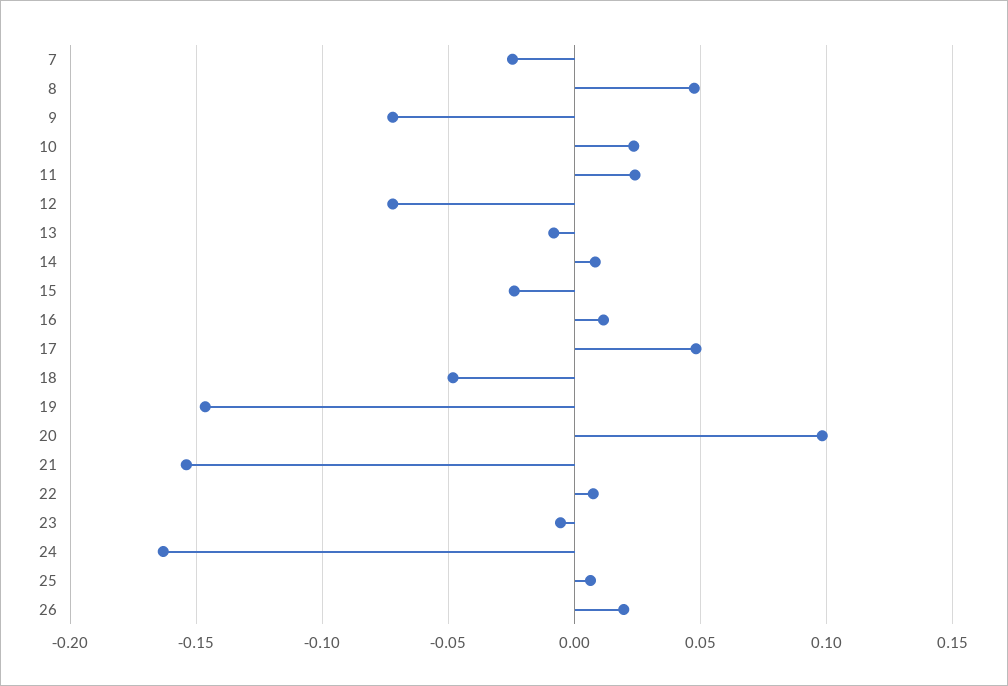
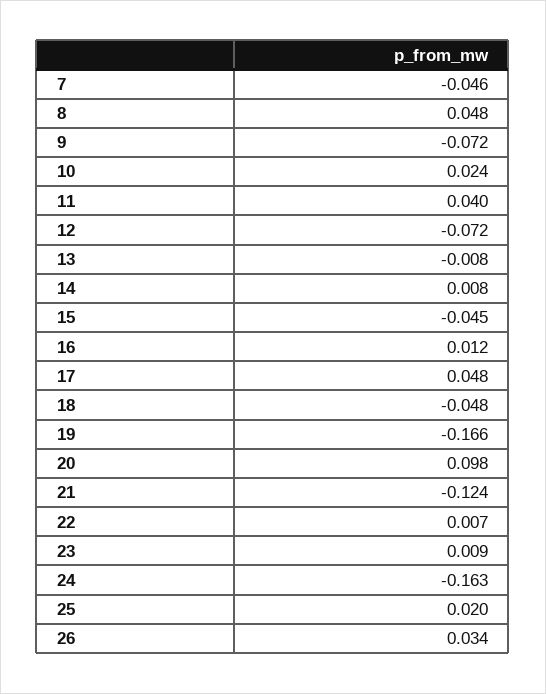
7: -0.025 -> -0.046
11: 0.025 -> 0.04
15: -0.025 -> -0.045
19: -0.145 -> -0.166
21: -0.155 -> -0.124
23: -0.005 -> 0.009
25: 0.005 -> 0.02
26: 0.02 -> 0.034

